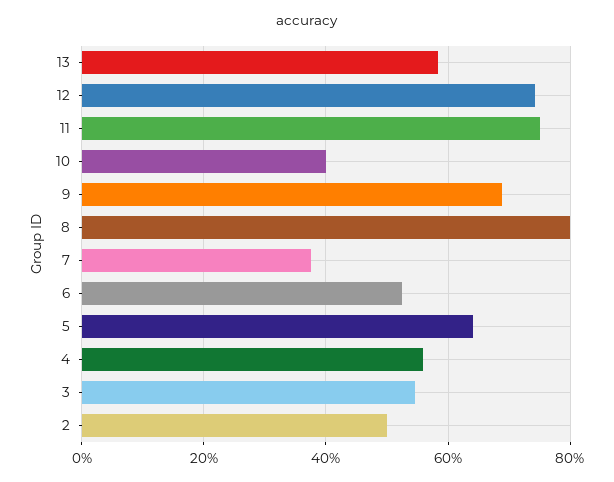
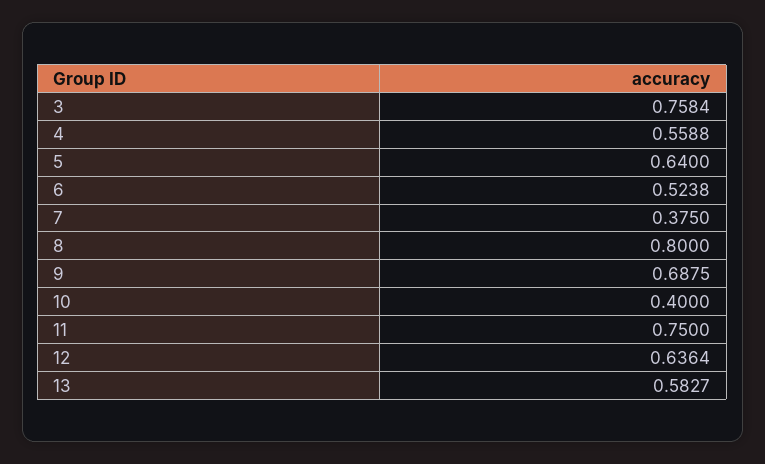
12: 0.74 -> 0.6364
3: 0.54 -> 0.7584
2: 0.5 -> none

